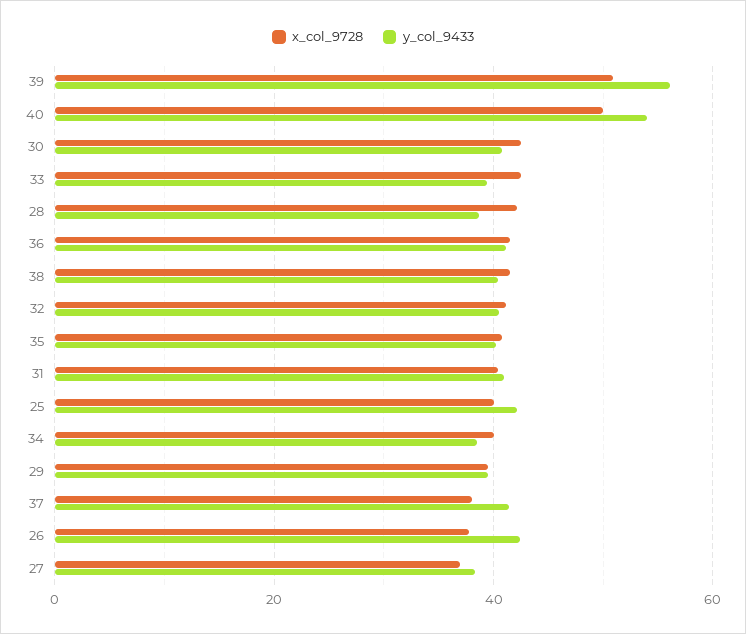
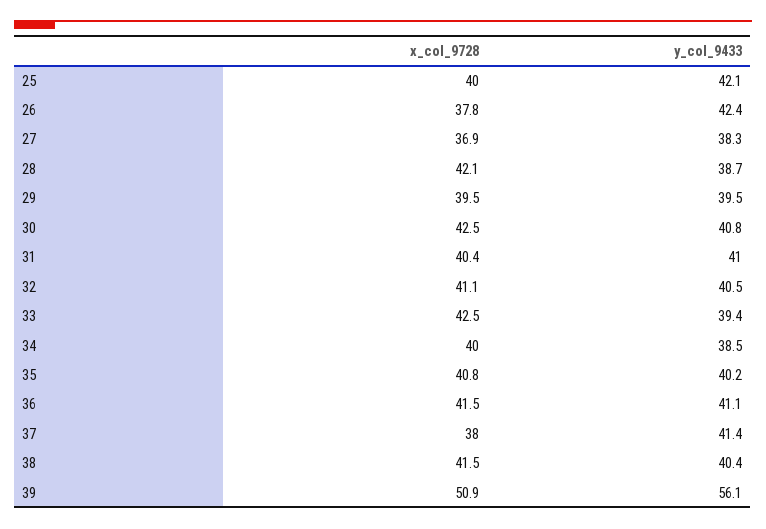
x_col_9728, 40: 50 -> none
y_col_9433, 40: 54 -> none

